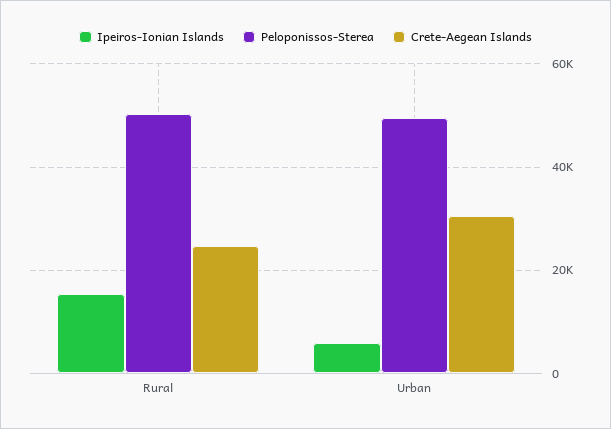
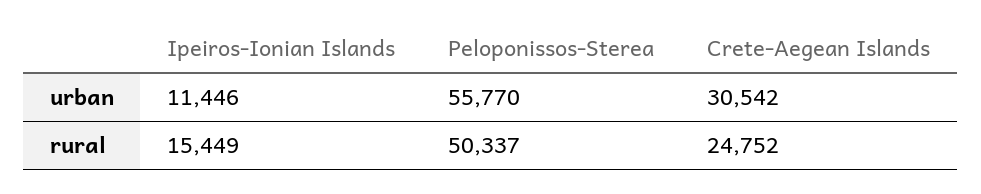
Ipeiros-Ionian Islands, Urban: 6000 -> 11446
Peloponissos-Sterea, Urban: 50000 -> 55770

